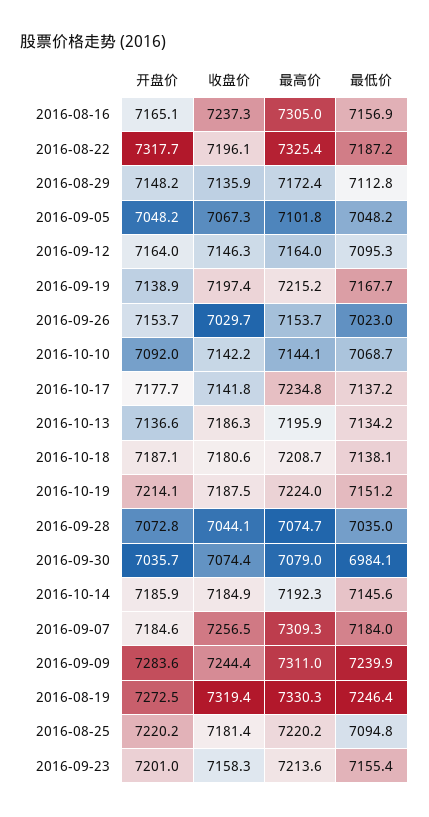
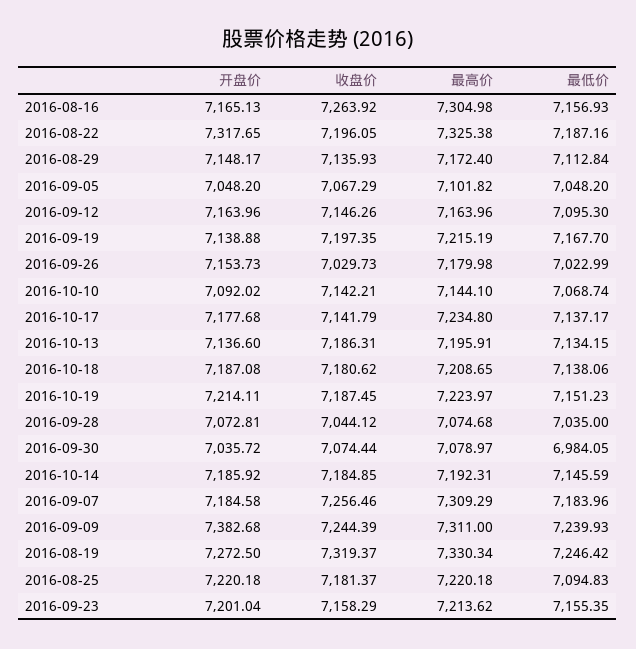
收盘价, 2016-08-16: 7237.3 -> 7263.92
最高价, 2016-09-26: 7153.7 -> 7179.98
开盘价, 2016-09-09: 7283.6 -> 7382.68

